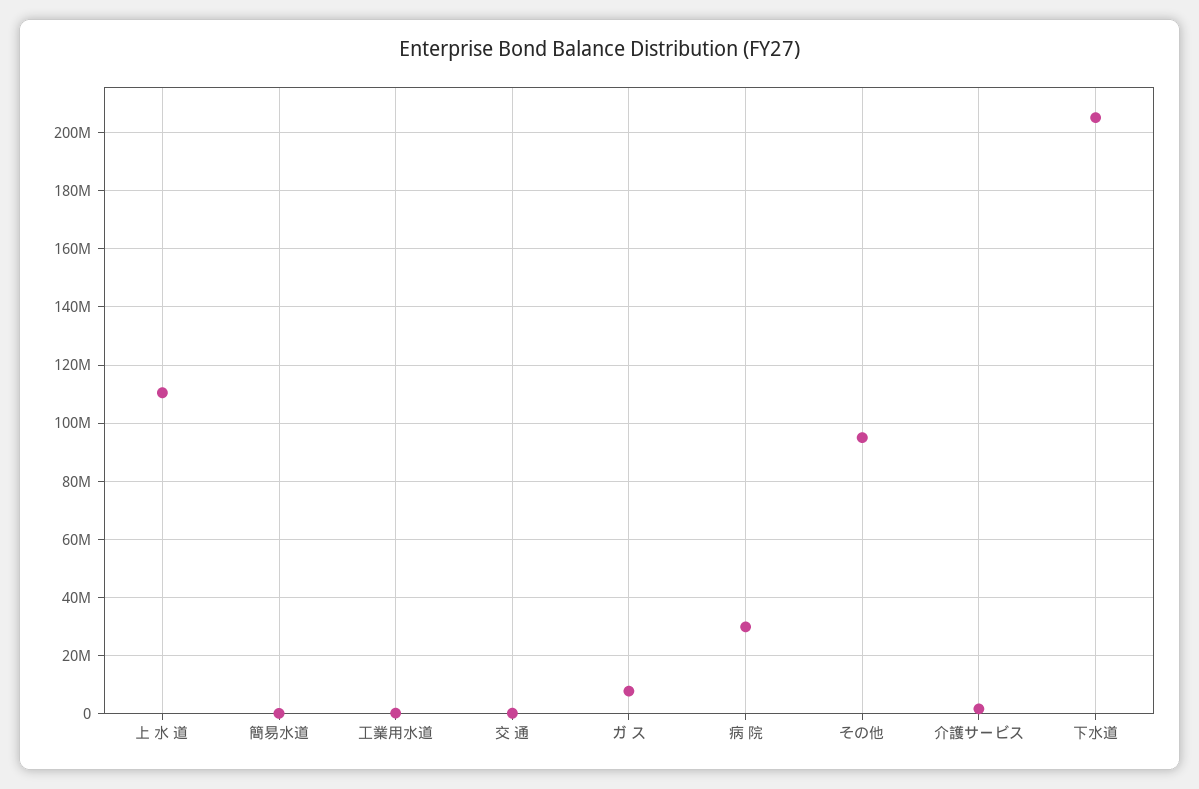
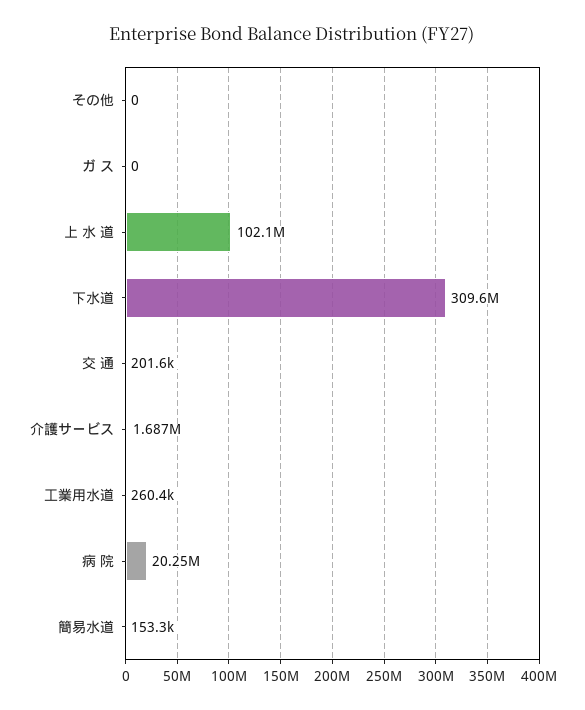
上 水 道: 110000000 -> 102100000
ガ ス: 7500000 -> 0
病 院: 30000000 -> 20250000
その他: 95000000 -> 0
下水道: 205000000 -> 309600000

